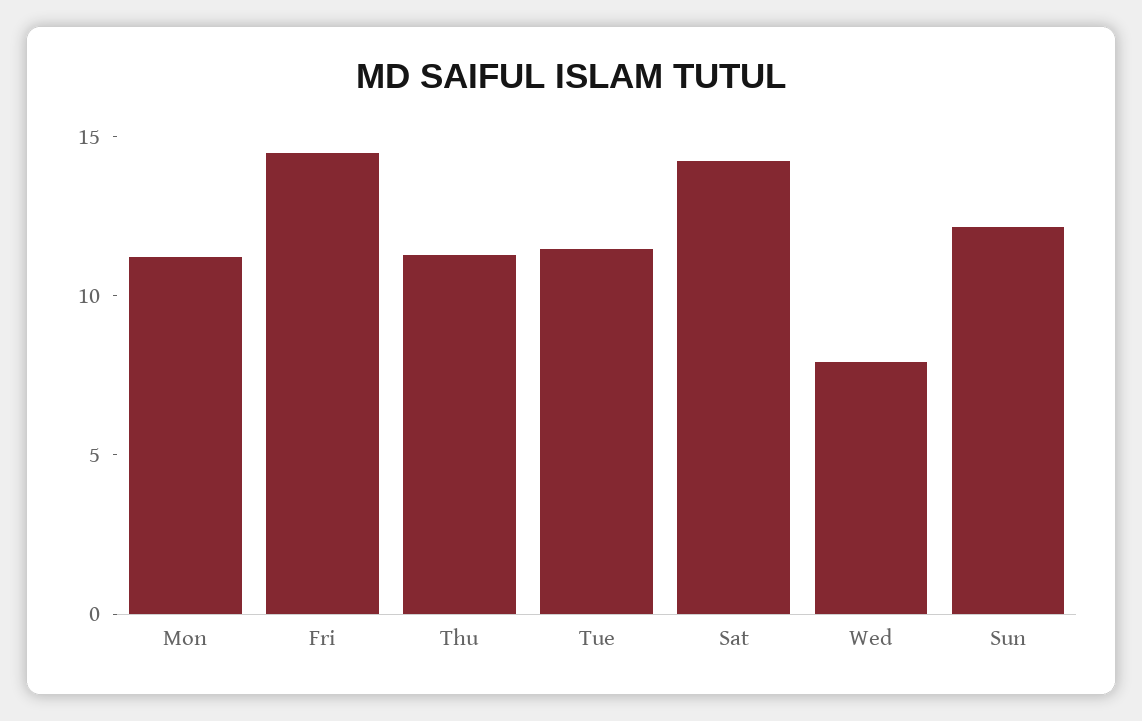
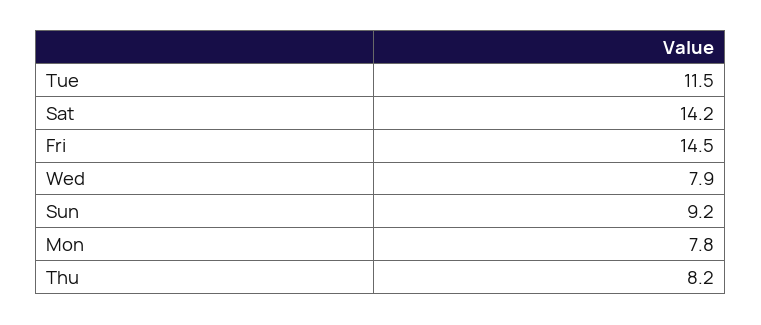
Mon: 11 -> 7.8
Thu: 11 -> 8.2
Sun: 12 -> 9.2

